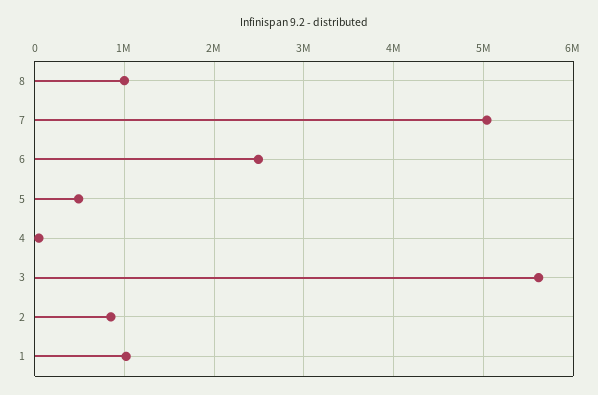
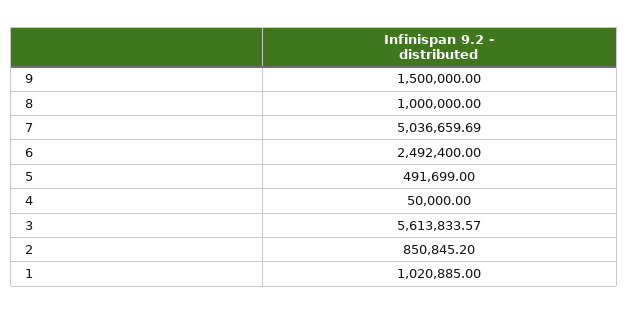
9: none -> 1500000

